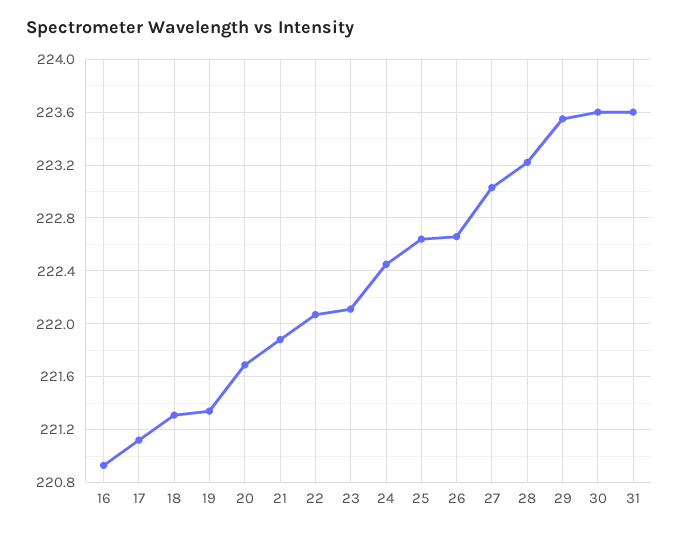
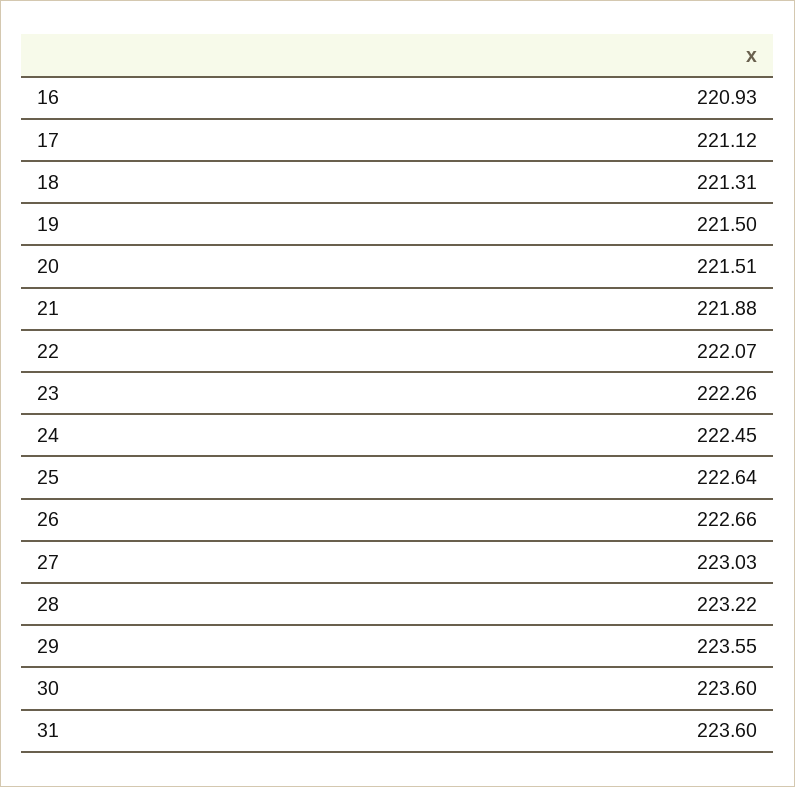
19: 221.35 -> 221.5
20: 221.7 -> 221.51
23: 222.1 -> 222.26

